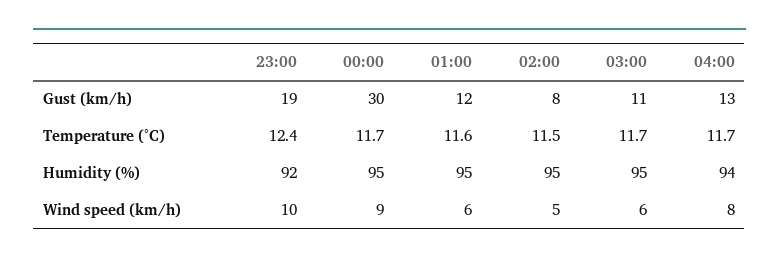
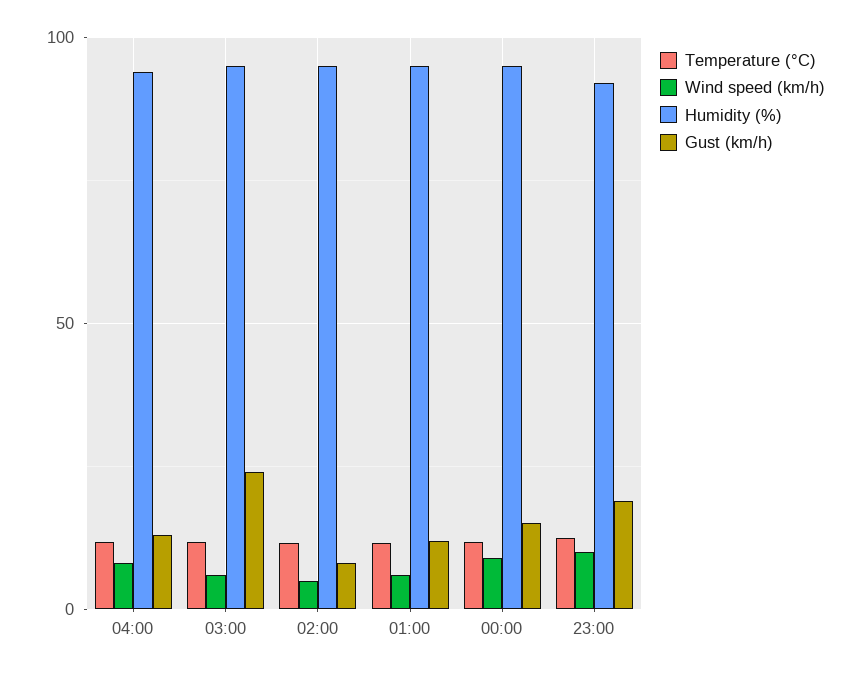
Gust (km/h), 00:00: 30 -> 15
Gust (km/h), 03:00: 11 -> 25

